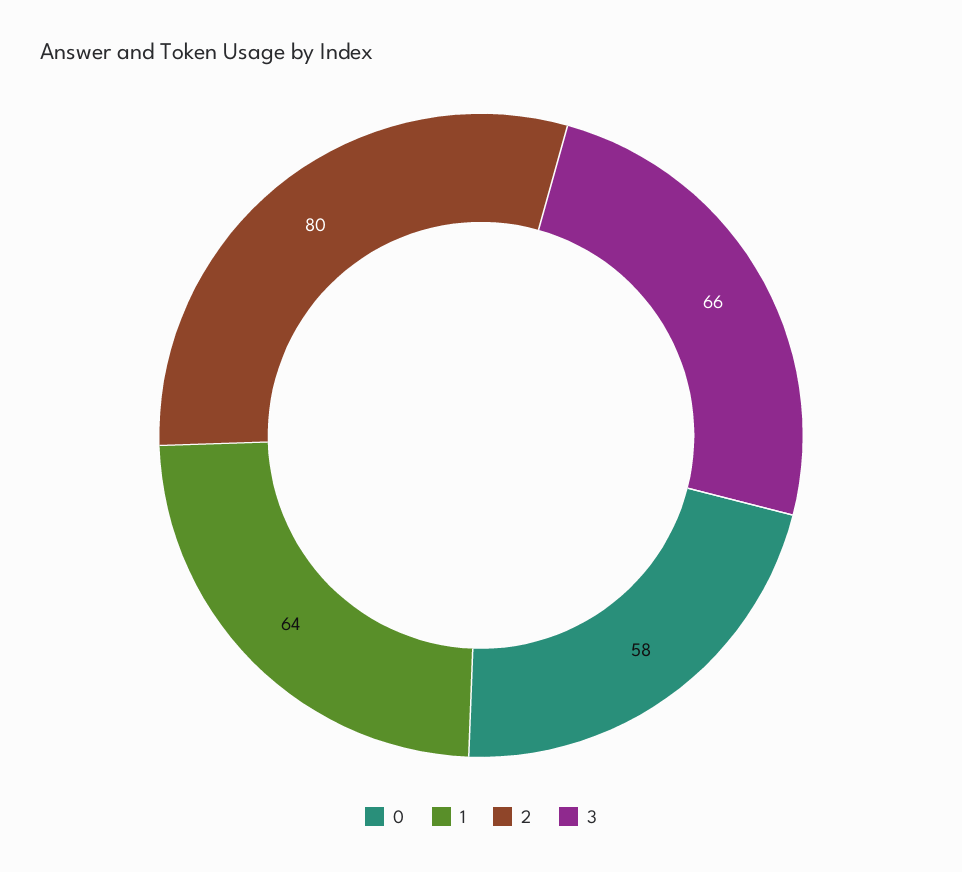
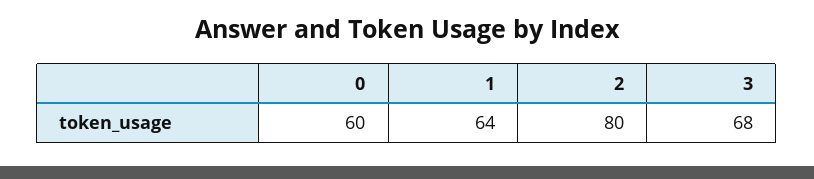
0: 58 -> 60
3: 66 -> 68

